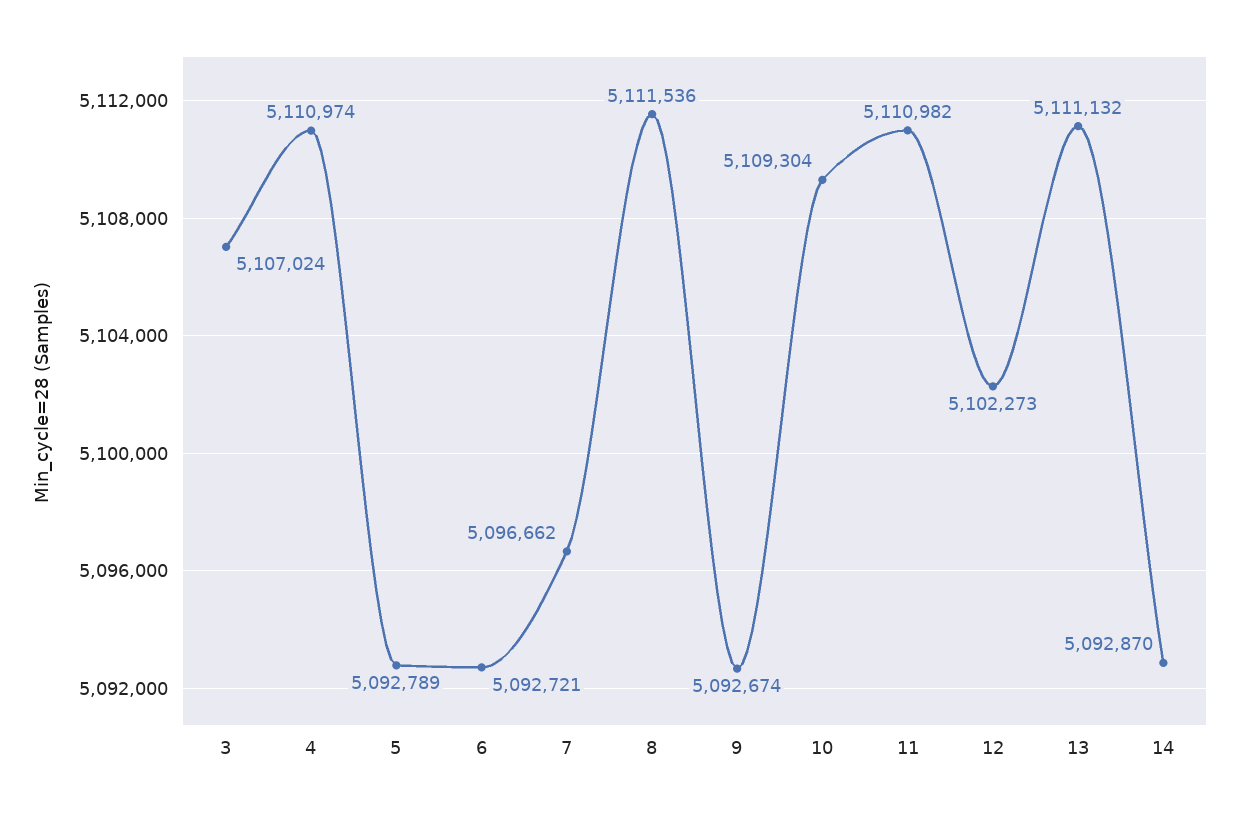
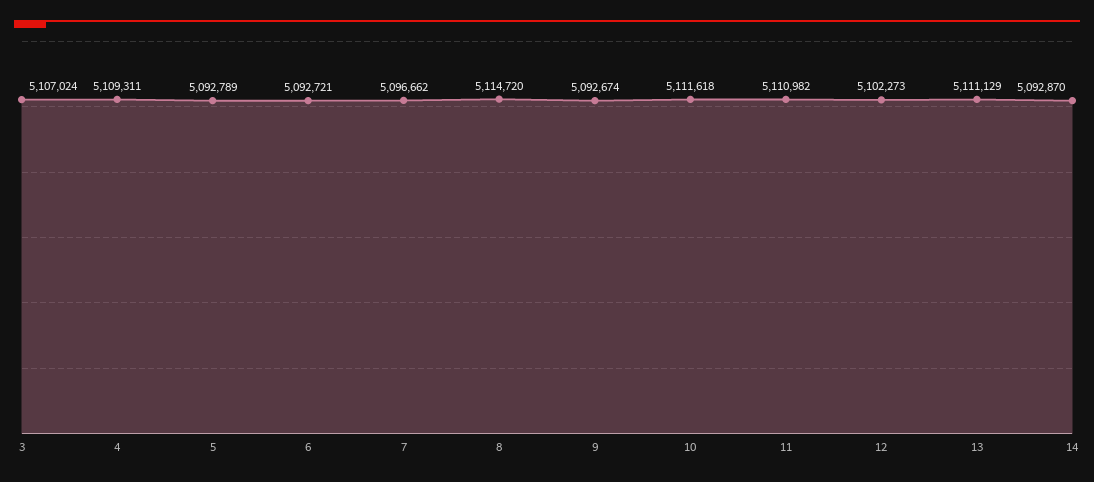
4: 5110974 -> 5109311
8: 5111536 -> 5114720
10: 5109304 -> 5111618
13: 5111132 -> 5111129

